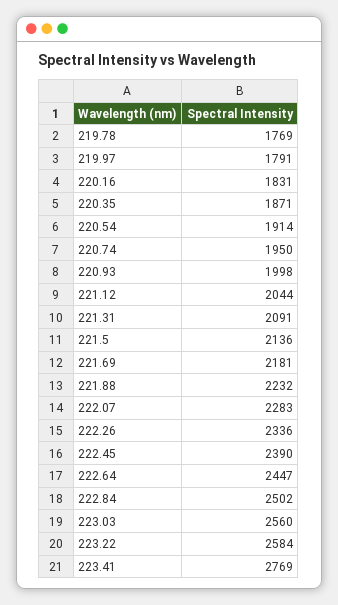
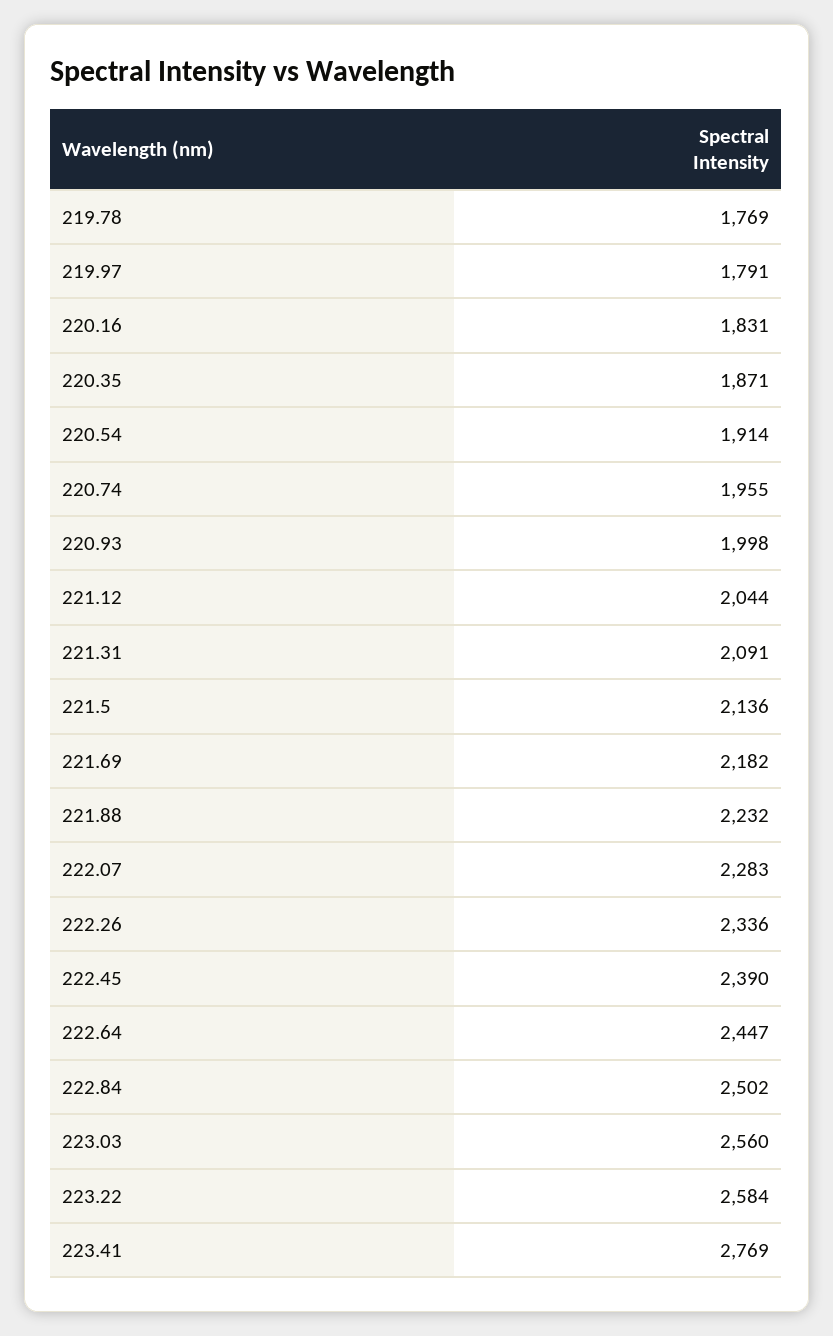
220.74: 1950 -> 1955
221.69: 2181 -> 2182

